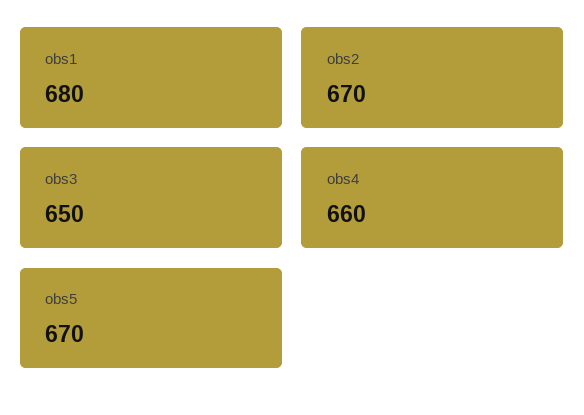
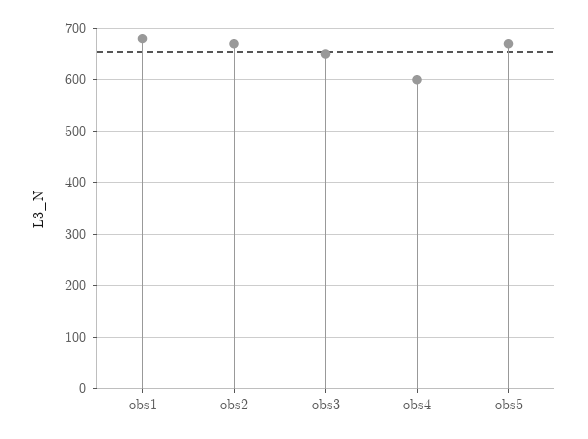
obs4: 660 -> 600

